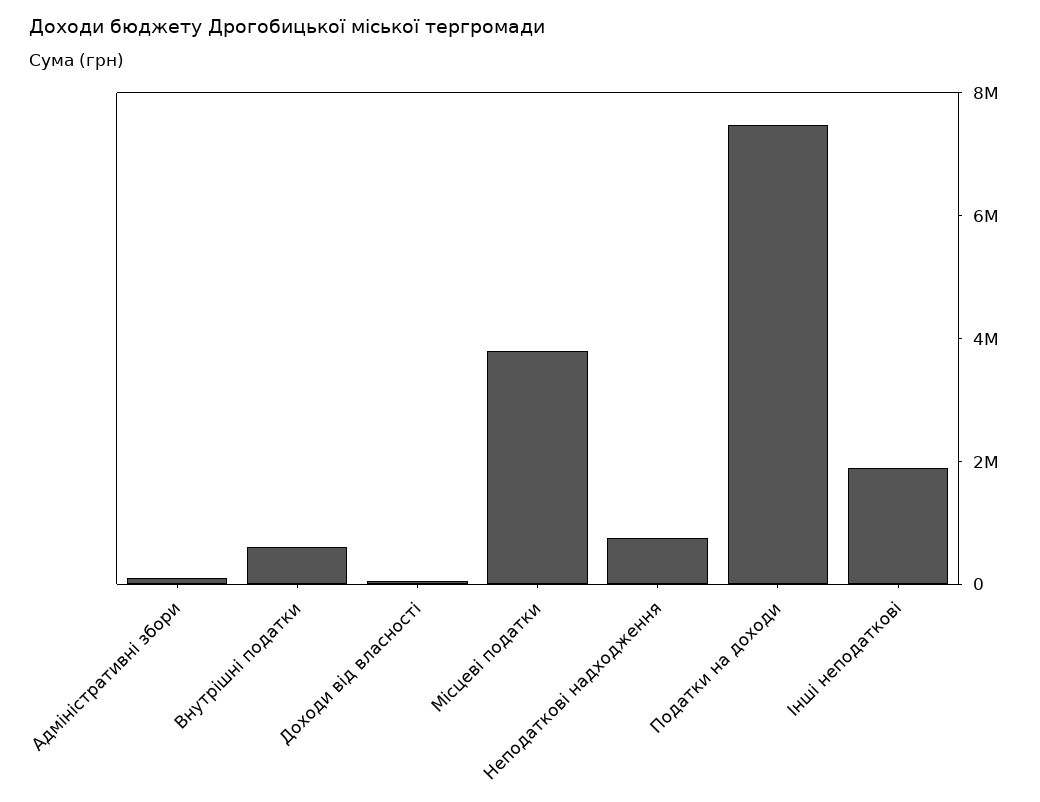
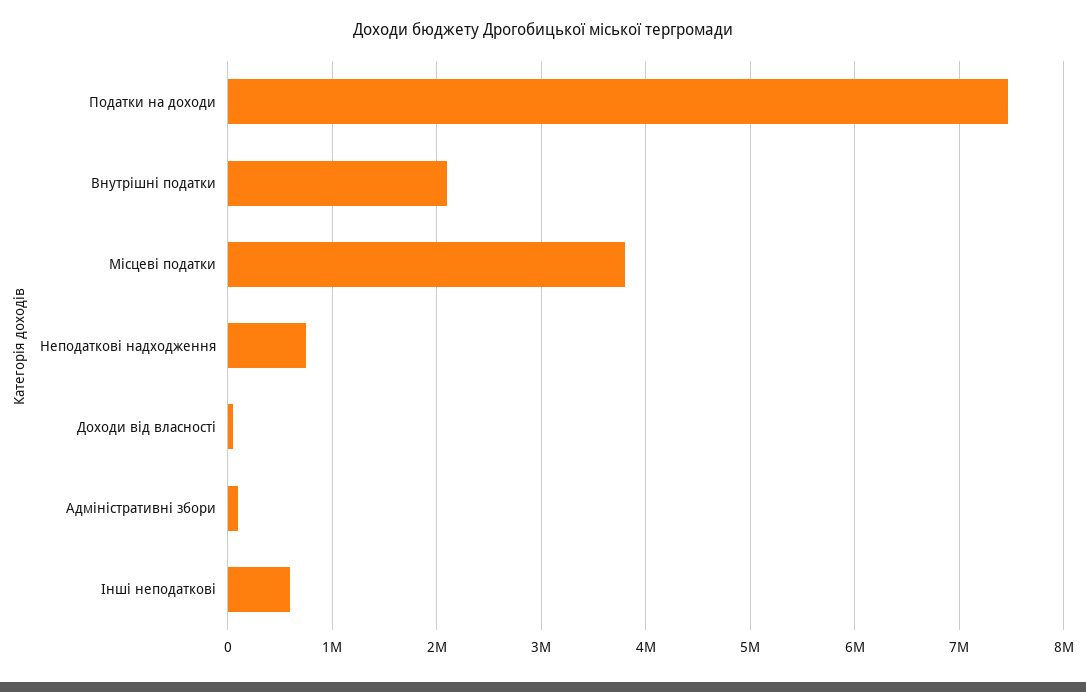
Внутрішні податки: 500000 -> 2100000
Інші неподаткові: 2000000 -> 600000

